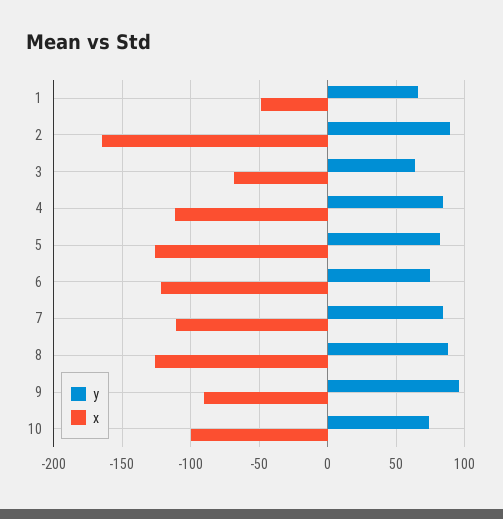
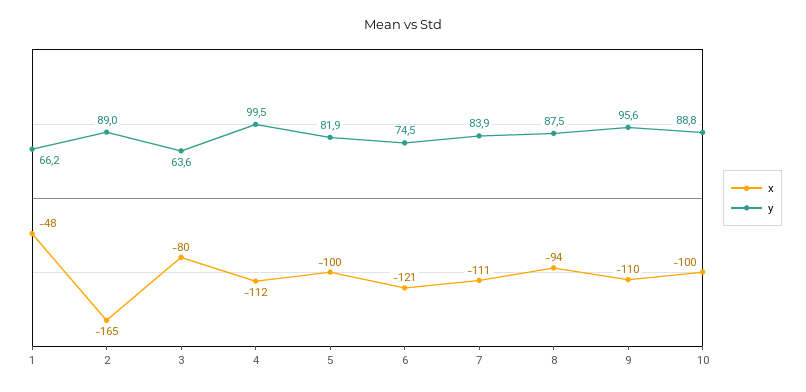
x, 3: -70 -> -80
y, 4: 85 -> 99.5
x, 5: -125 -> -100
x, 8: -125 -> -94
x, 9: -90 -> -110
y, 10: 75 -> 88.8

